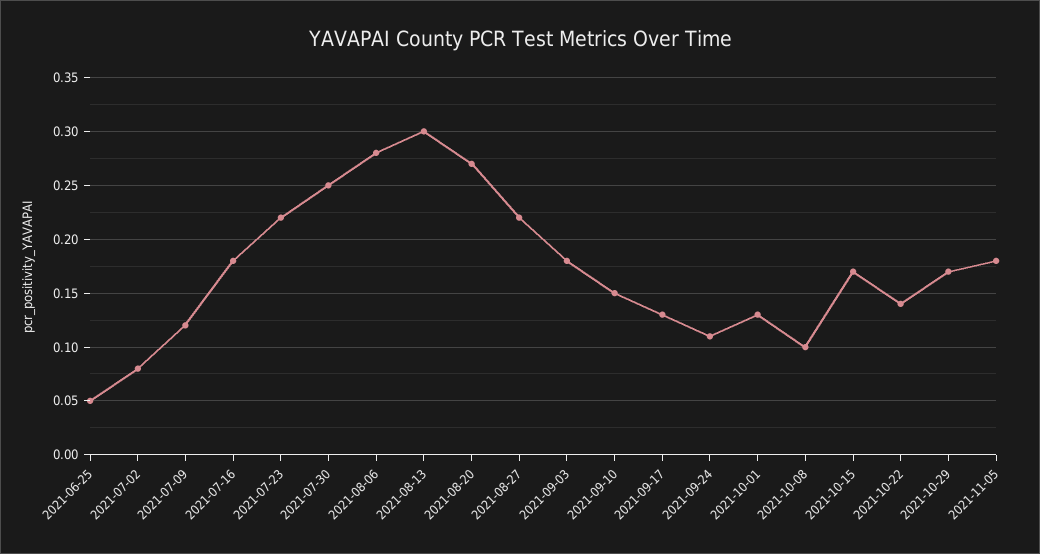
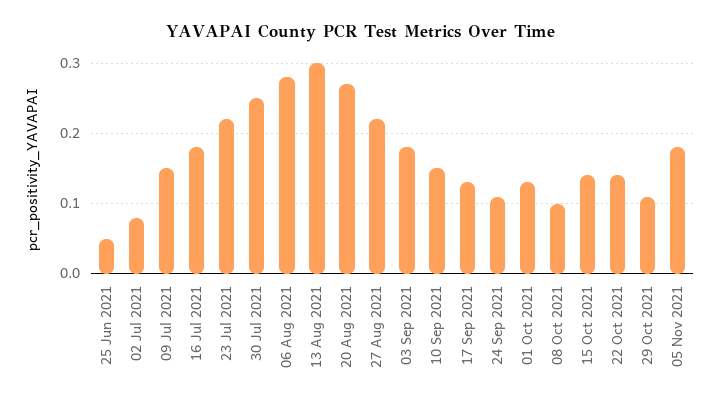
2021-07-09: 0.12 -> 0.15
2021-10-15: 0.17 -> 0.14
2021-10-29: 0.17 -> 0.11

